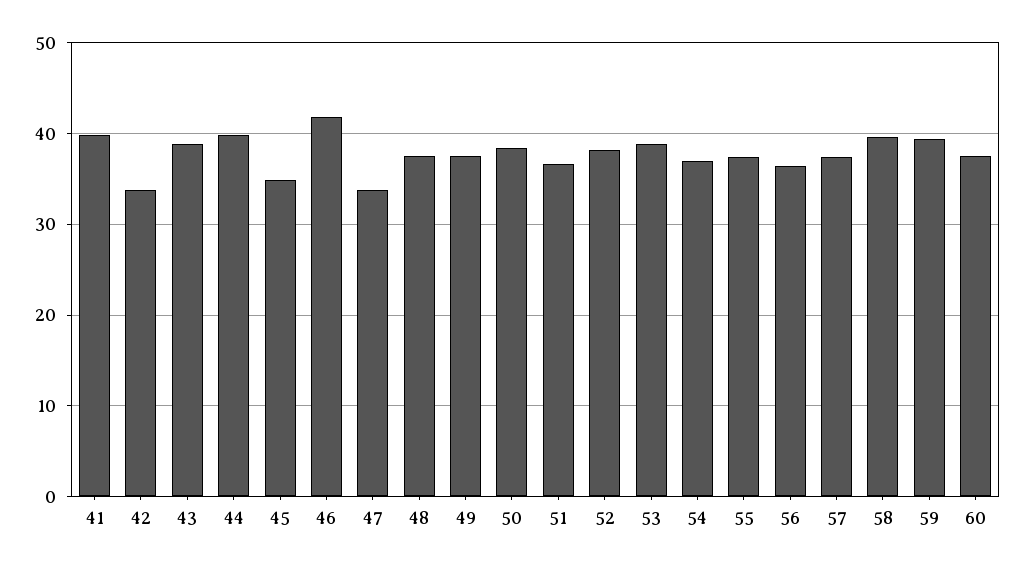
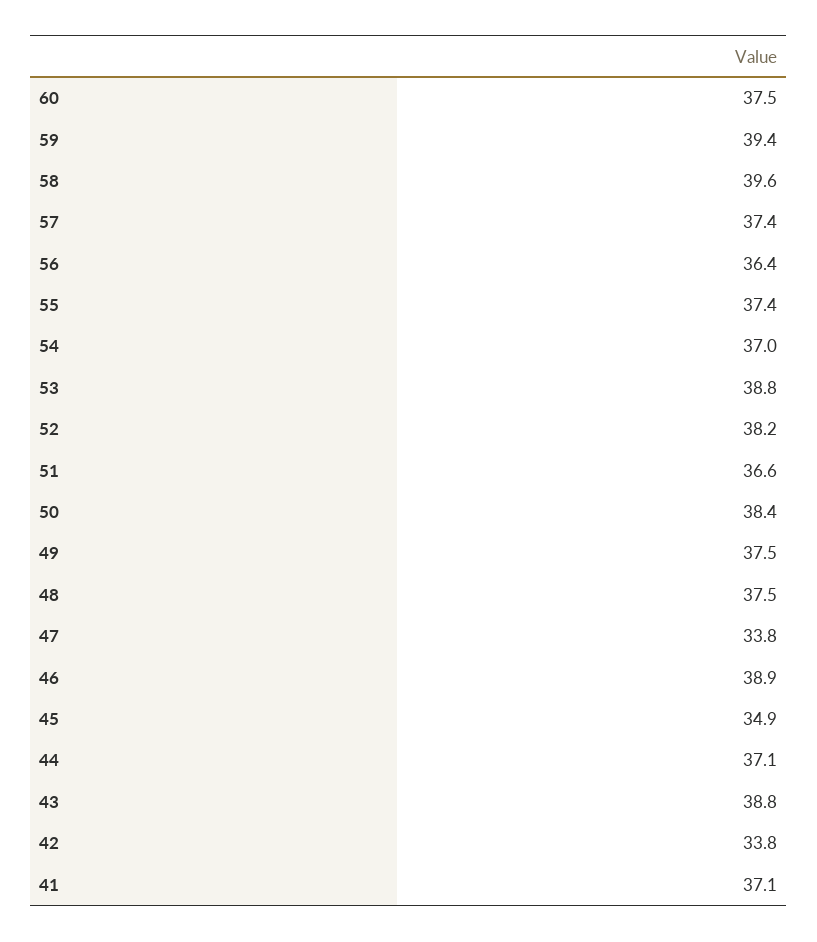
41: 40 -> 37.1
44: 40 -> 37.1
46: 42 -> 38.9

